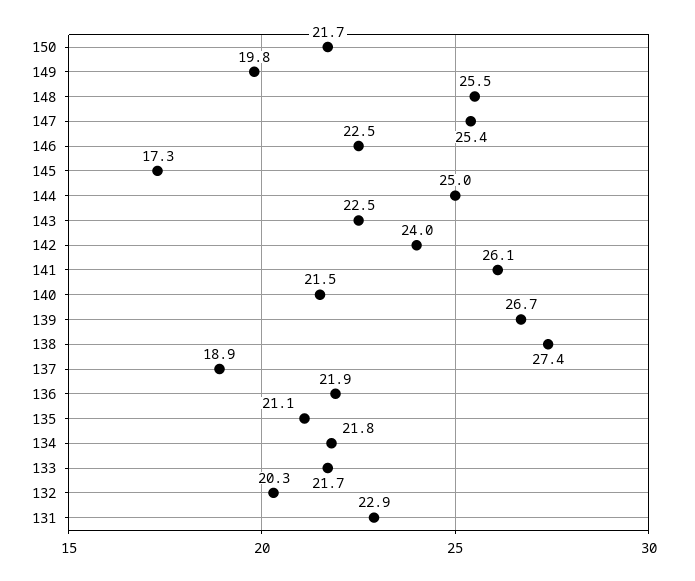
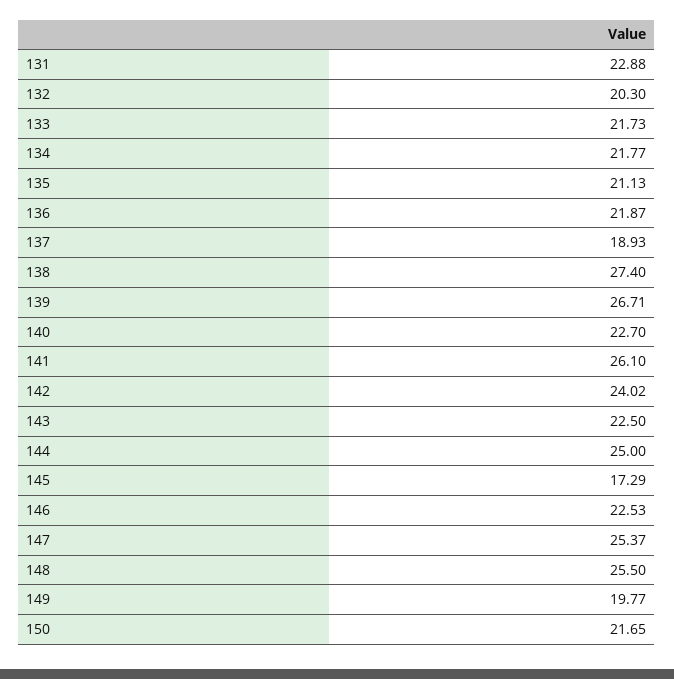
140: 21.5 -> 22.7

